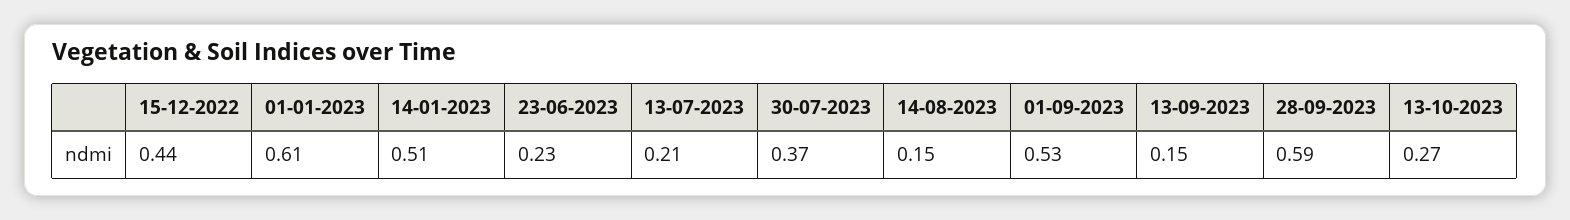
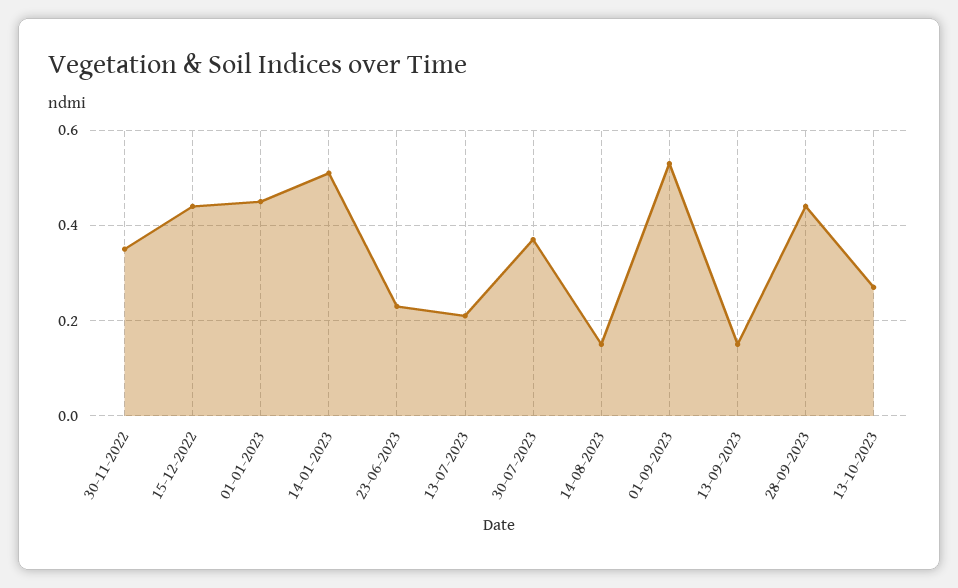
01-01-2023: 0.61 -> 0.45
28-09-2023: 0.59 -> 0.45
30-11-2022: none -> 0.35

